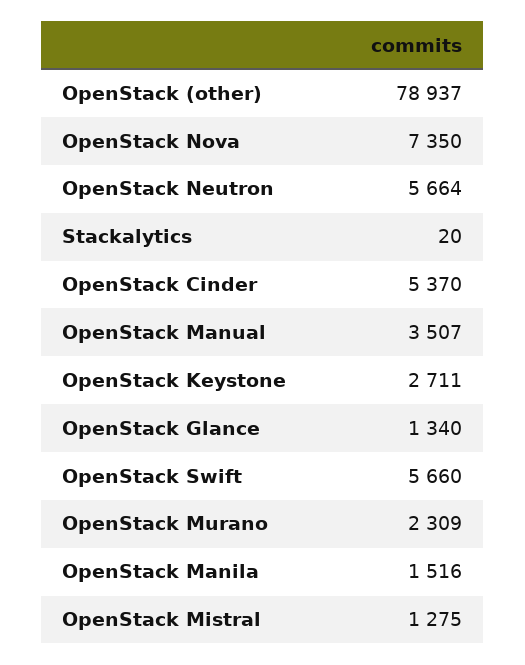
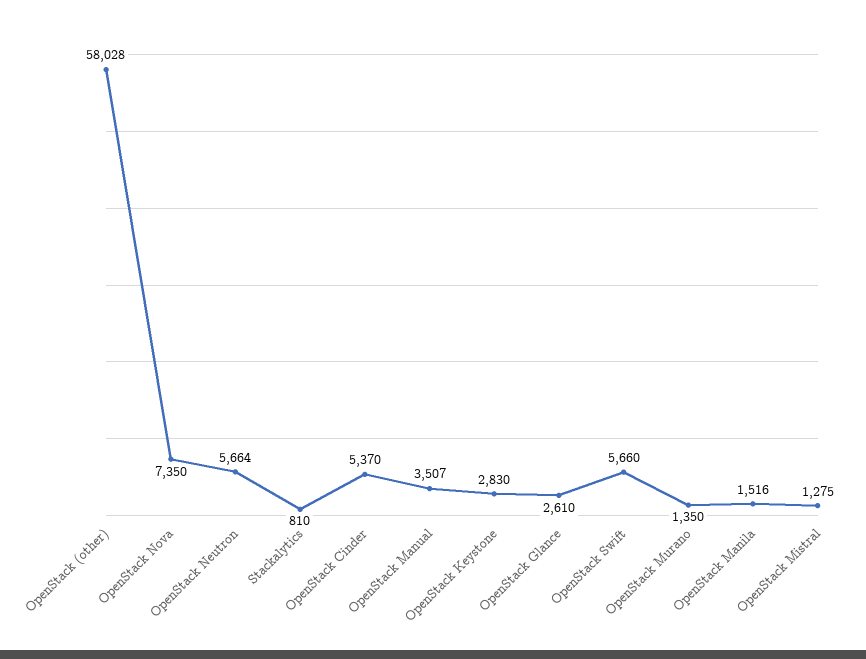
OpenStack (other): 78937 -> 58028
Stackalytics: 20 -> 810
OpenStack Keystone: 2711 -> 2830
OpenStack Glance: 1340 -> 2610
OpenStack Murano: 2309 -> 1350

